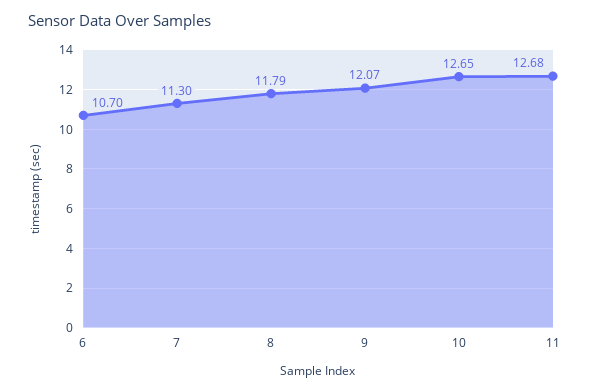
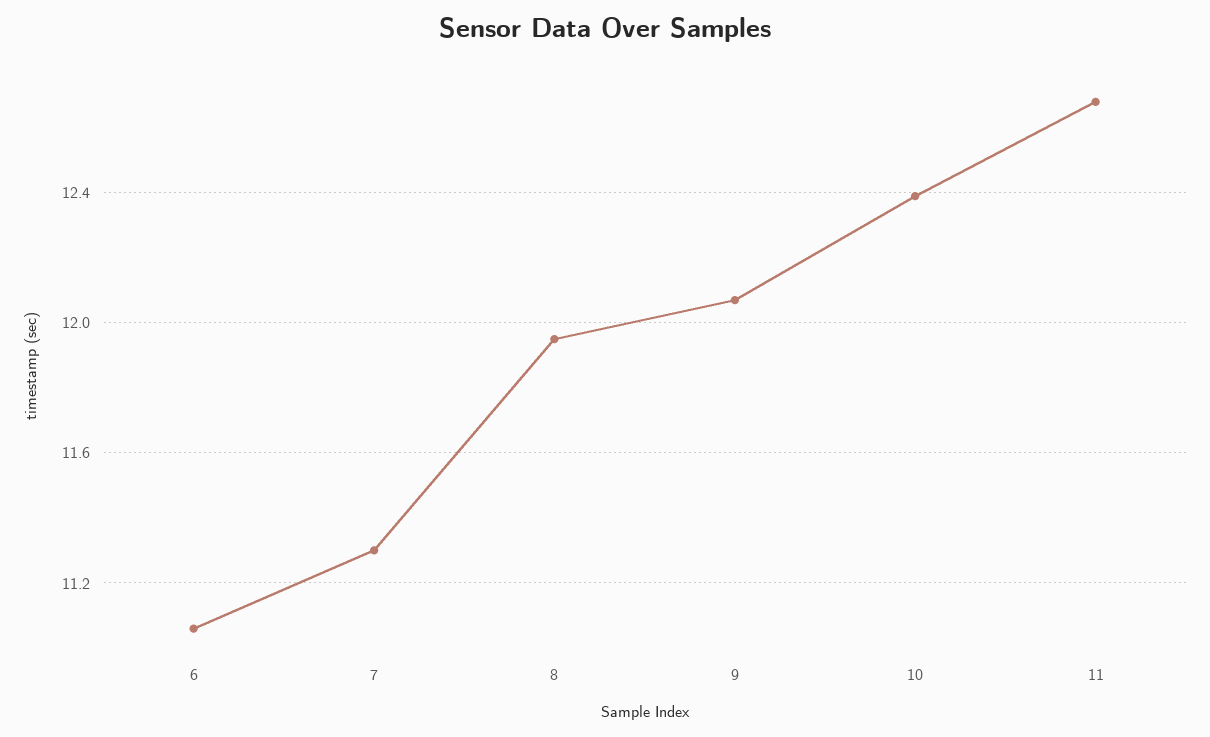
6: 10.7 -> 11.05
8: 11.79 -> 11.95
10: 12.65 -> 12.4

